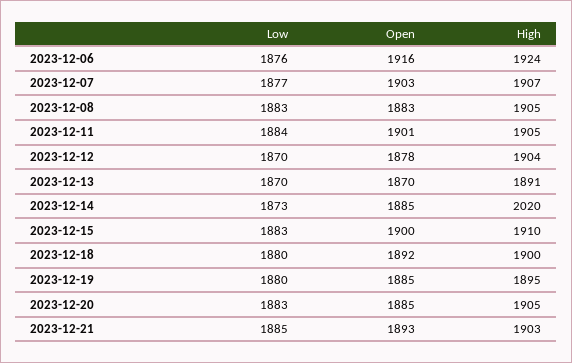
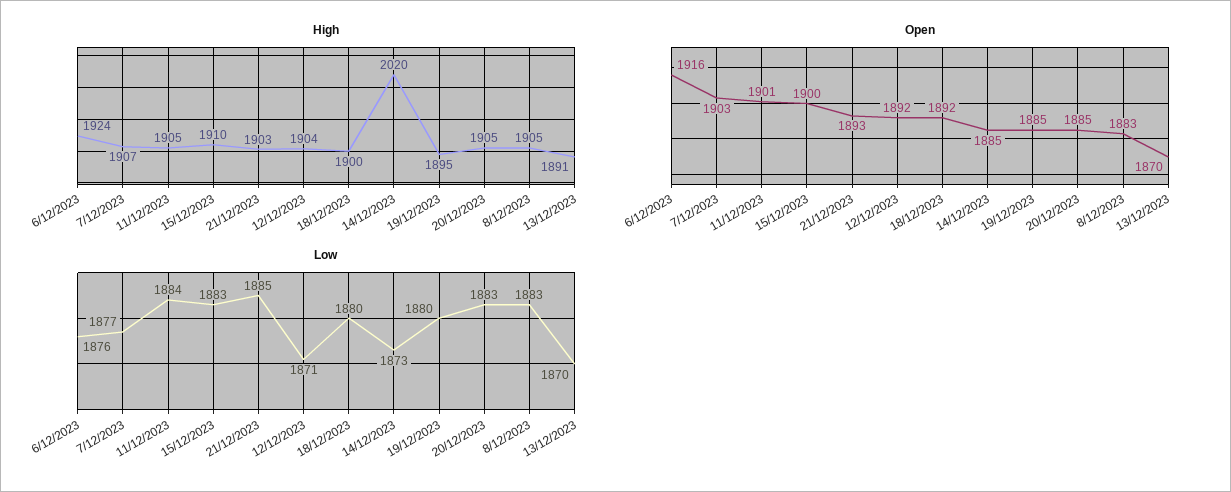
Low, 2023-12-12: 1870 -> 1871
Open, 2023-12-12: 1878 -> 1892

